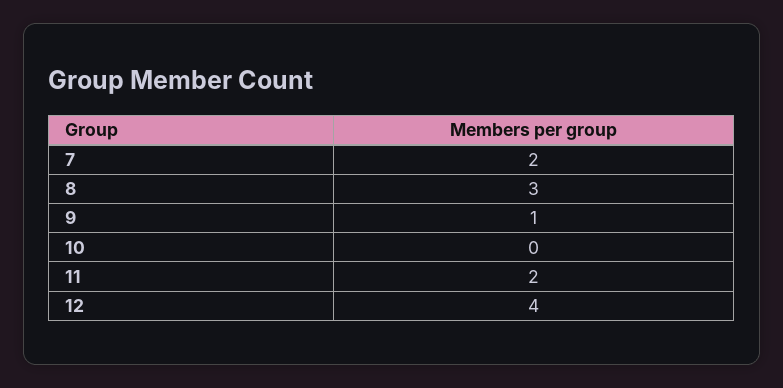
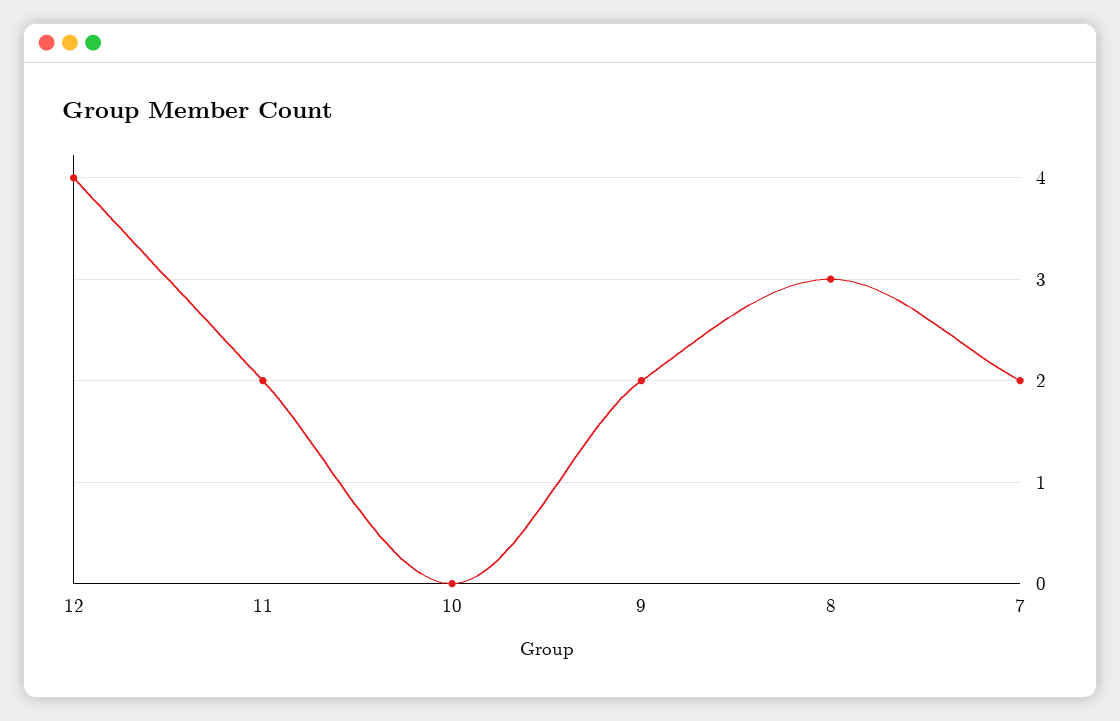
9: 1 -> 2

